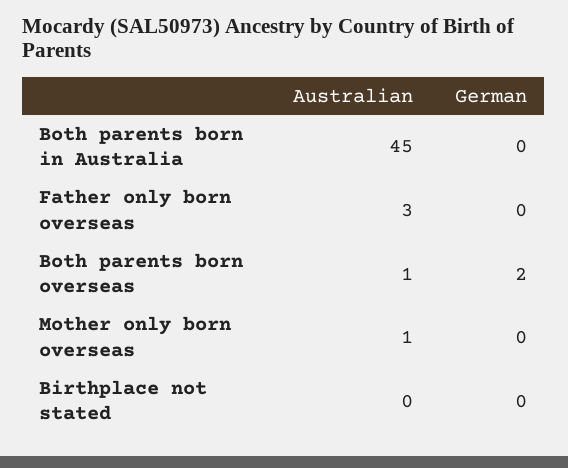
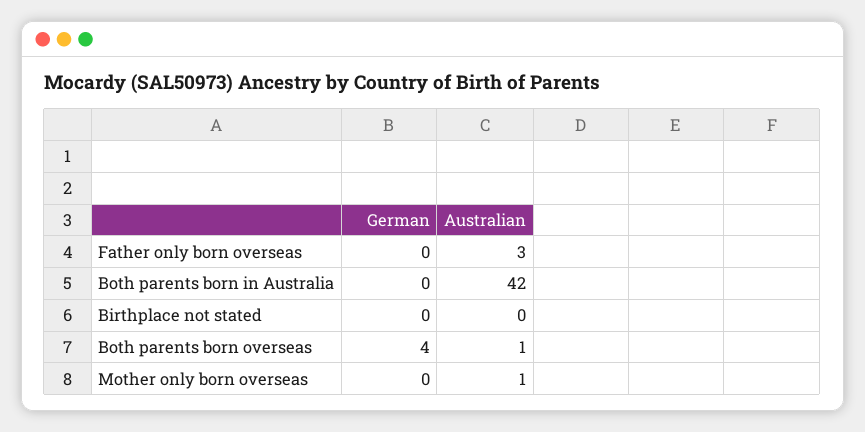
Australian, Both parents born in Australia: 45 -> 42
German, Both parents born overseas: 2 -> 4

